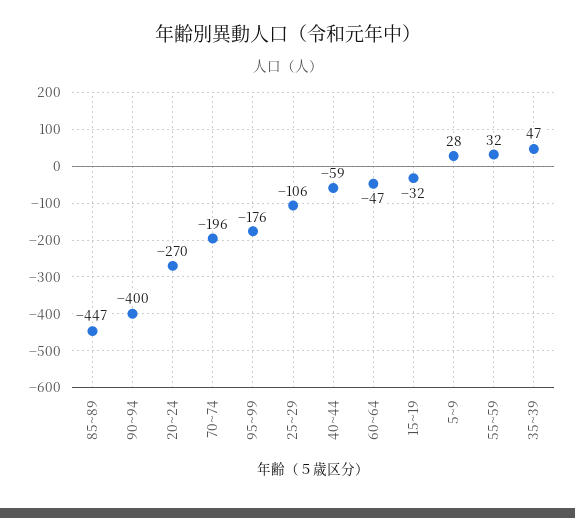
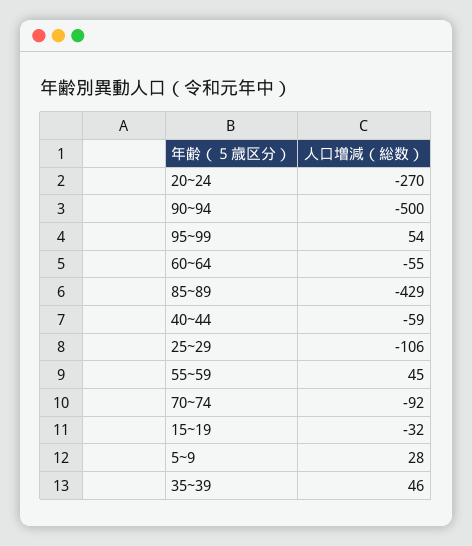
85~89: -447 -> -429
90~94: -400 -> -500
70~74: -196 -> -92
95~99: -176 -> 54
60~64: -47 -> -55
55~59: 32 -> 45
35~39: 47 -> 46

